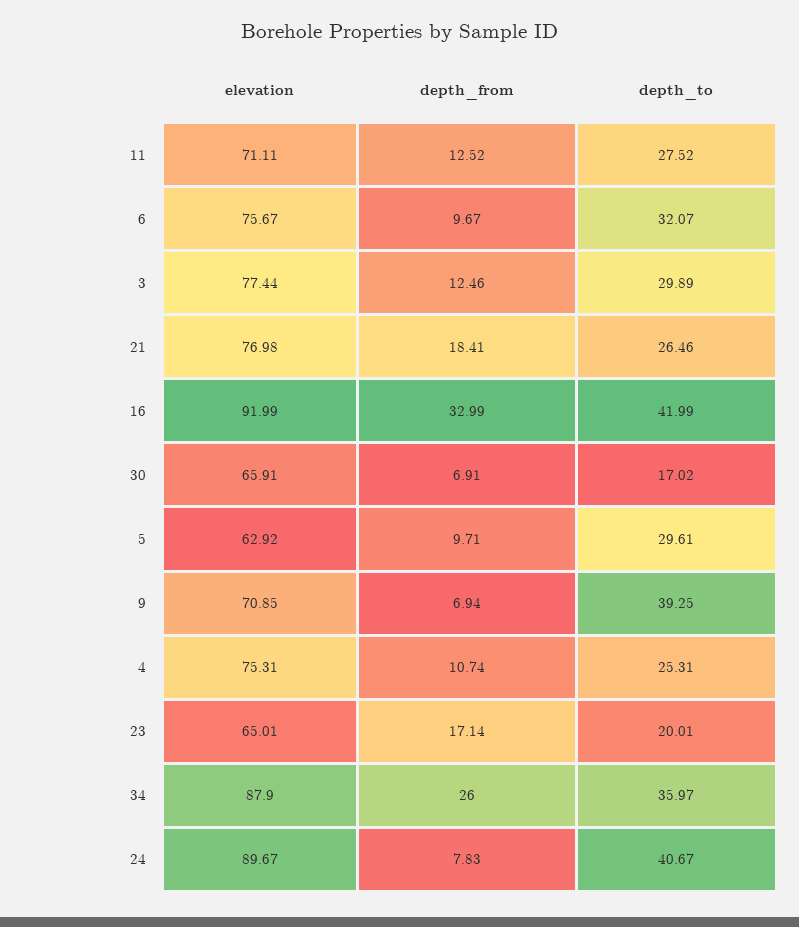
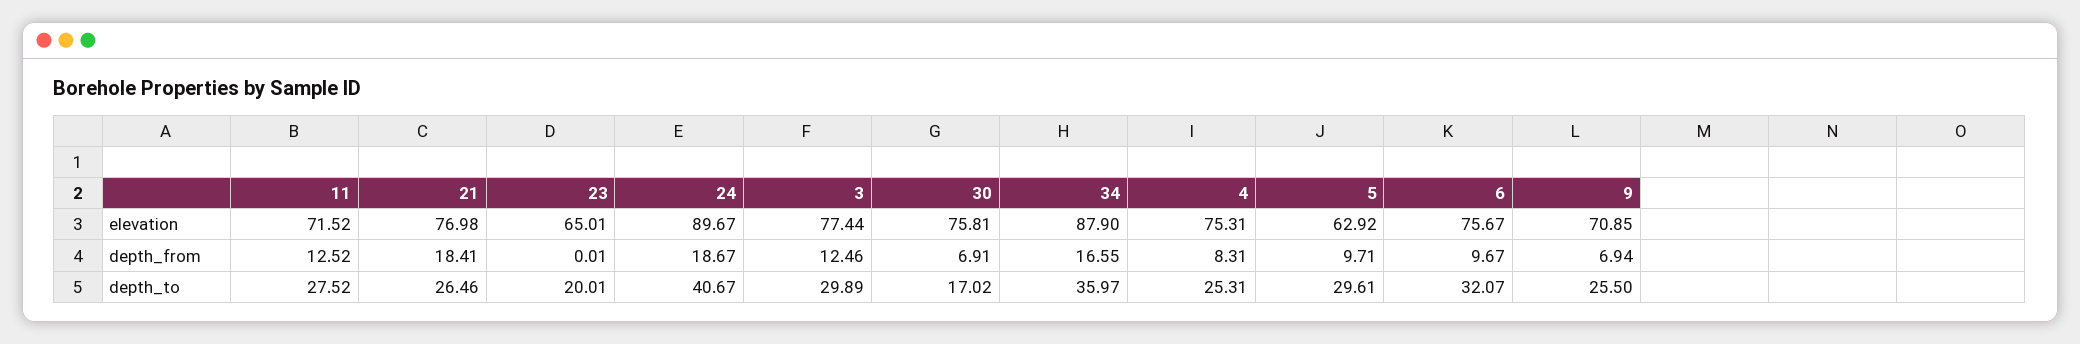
elevation, 11: 71.11 -> 71.52
elevation, 16: 91.99 -> none
depth_from, 16: 32.99 -> none
depth_to, 16: 41.99 -> none
elevation, 30: 65.91 -> 75.81
depth_to, 9: 39.25 -> 25.5
depth_from, 4: 10.74 -> 8.31
depth_from, 23: 17.14 -> 0.01
depth_from, 34: 26 -> 16.55
depth_from, 24: 7.83 -> 18.67

